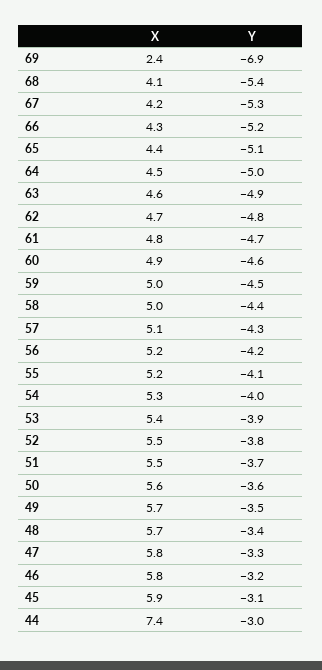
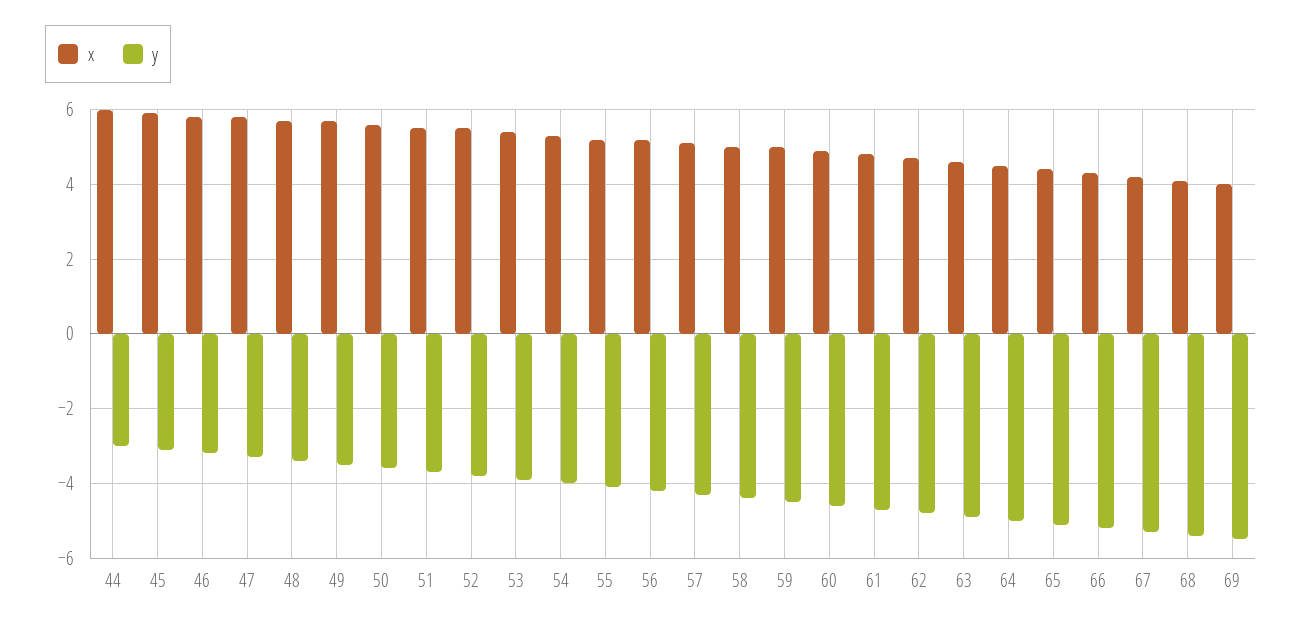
X, 69: 2.4 -> 4
Y, 69: -6.9 -> -5.5
X, 44: 7.4 -> 6

